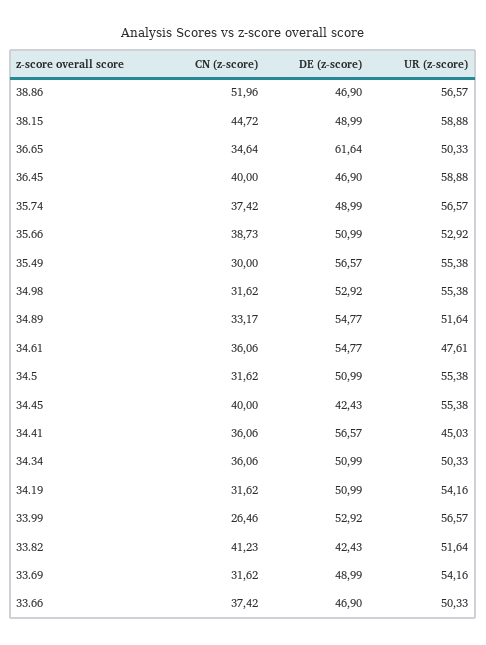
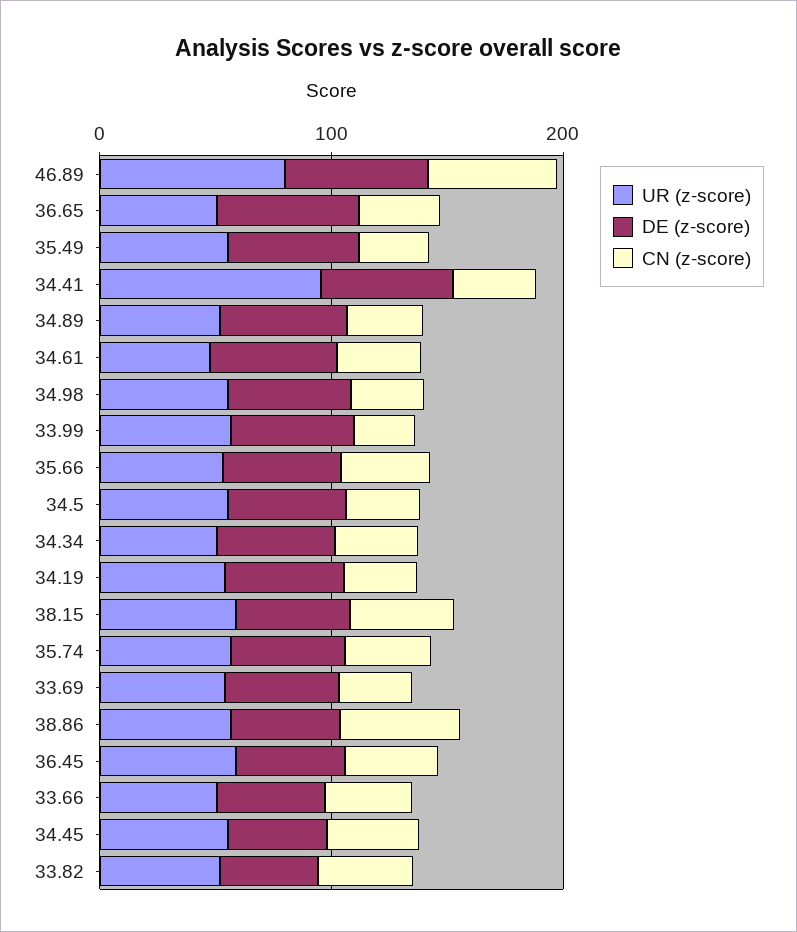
UR (z-score), 34.41: 45.03 -> 100
UR (z-score), 46.89: none -> 80
DE (z-score), 46.89: none -> 60
CN (z-score), 46.89: none -> 60

